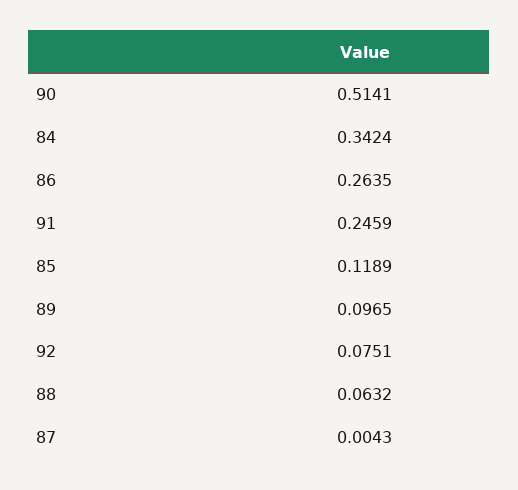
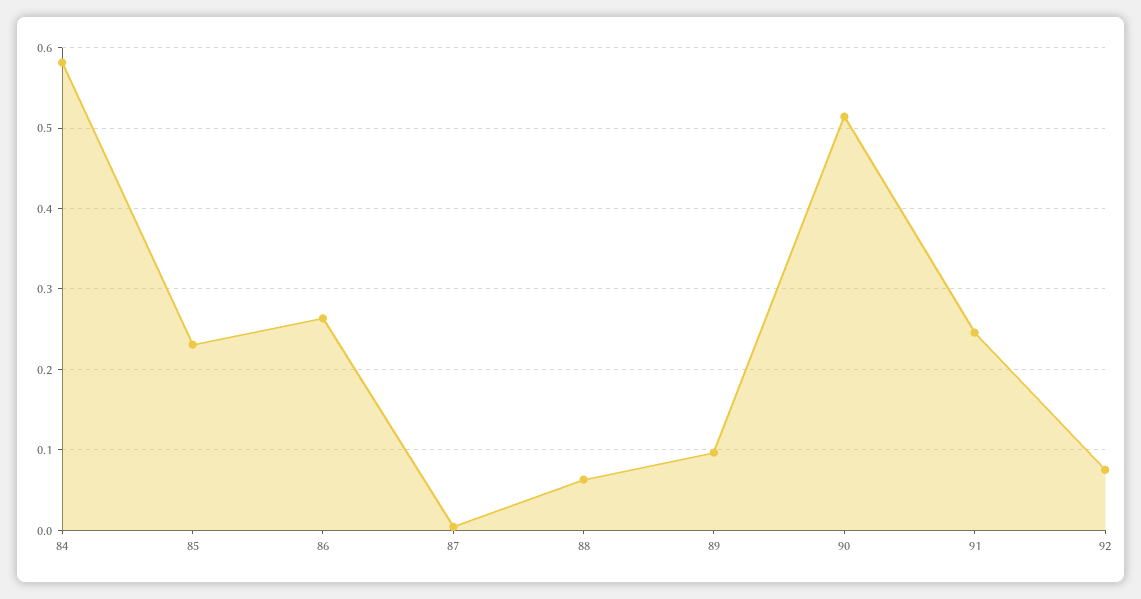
84: 0.3424 -> 0.58
85: 0.1189 -> 0.23

